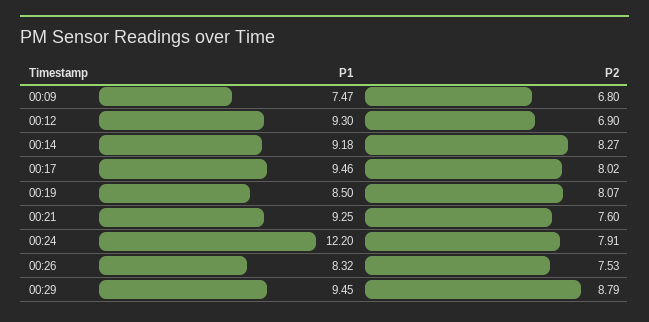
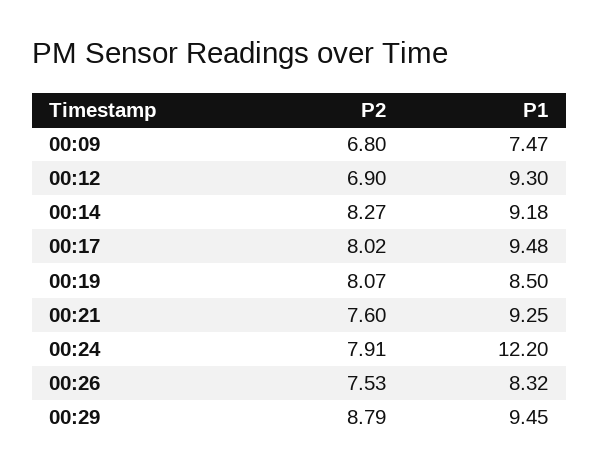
P1, 00:17: 9.46 -> 9.48

